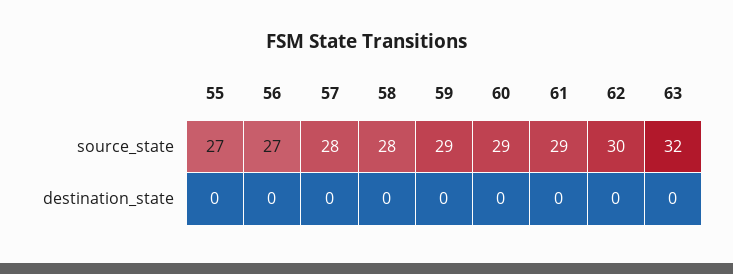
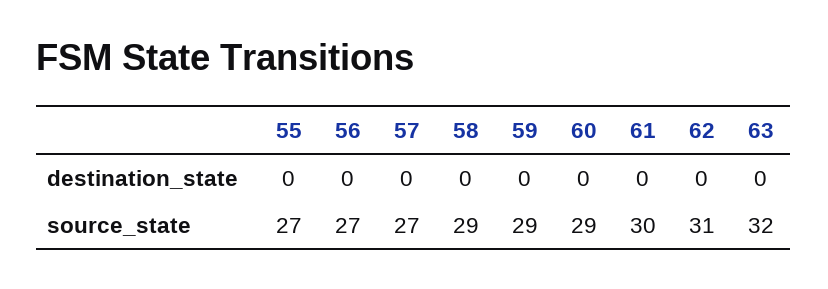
57, source_state: 28 -> 27
58, source_state: 28 -> 29
61, source_state: 29 -> 30
62, source_state: 30 -> 31

